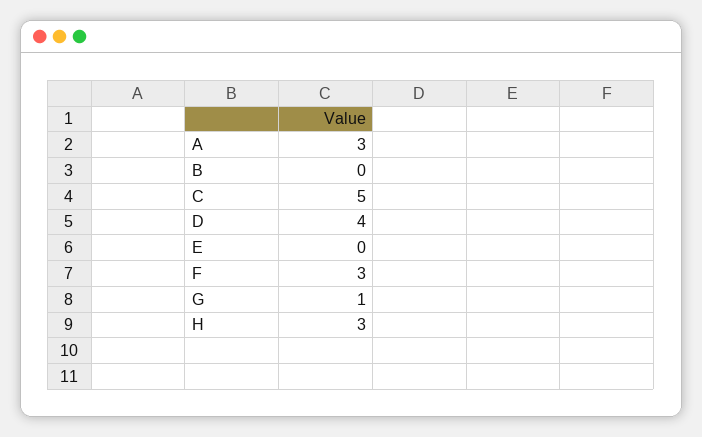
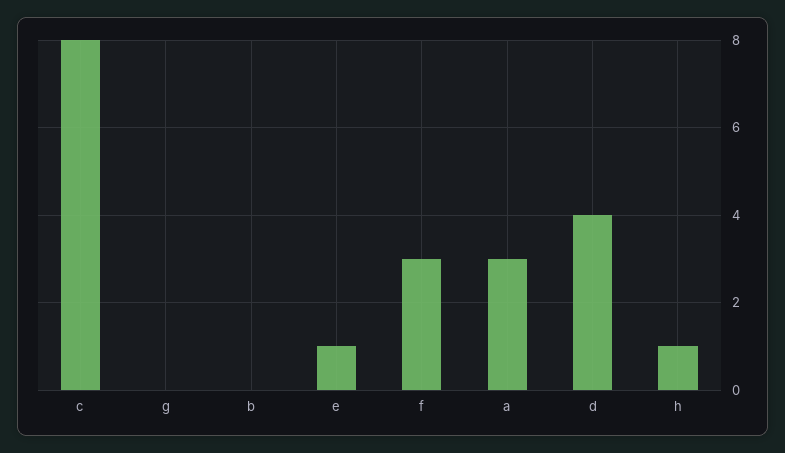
C: 5 -> 8
E: 0 -> 1
G: 1 -> 0
H: 3 -> 1

